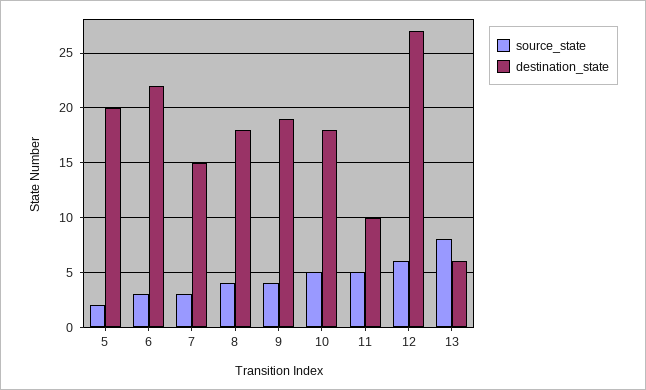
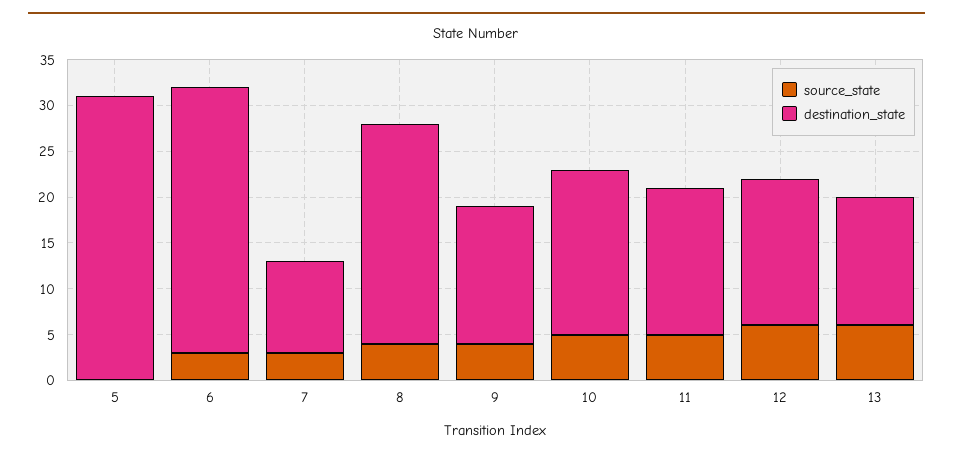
source_state, 5: 2 -> 0
destination_state, 5: 20 -> 31
destination_state, 6: 22 -> 29
destination_state, 7: 15 -> 10
destination_state, 8: 18 -> 24
destination_state, 9: 19 -> 15
destination_state, 11: 10 -> 16
destination_state, 12: 27 -> 16
source_state, 13: 8 -> 6
destination_state, 13: 6 -> 14

